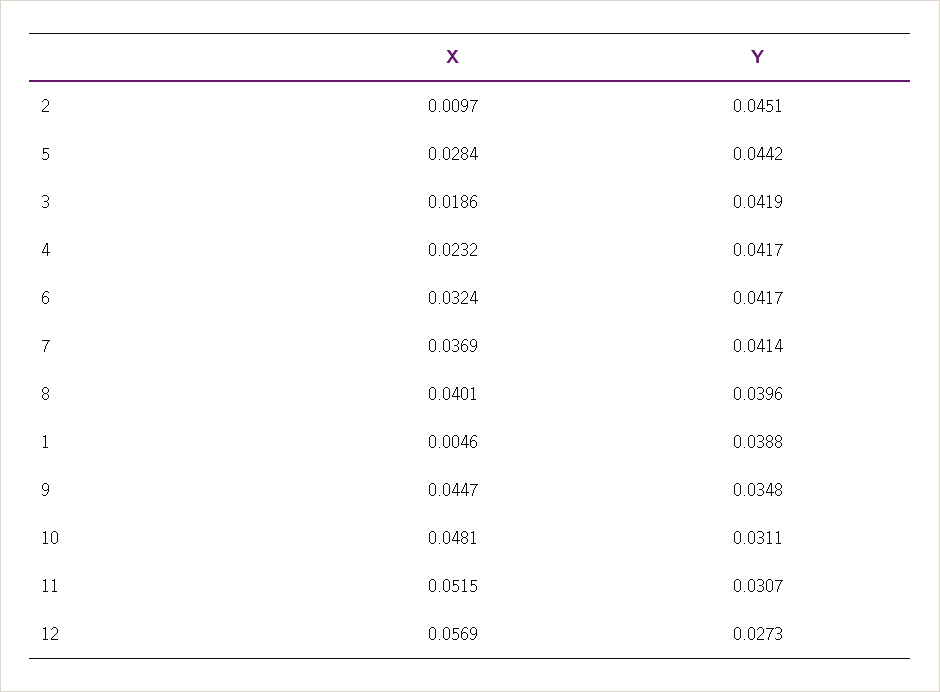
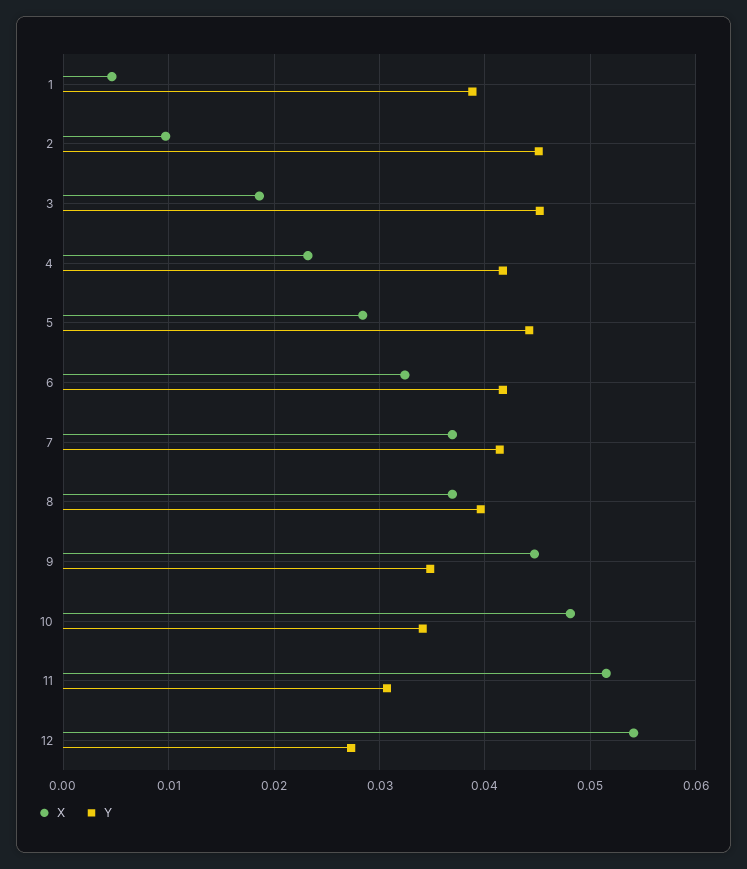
Y, 3: 0.0419 -> 0.045
X, 8: 0.0401 -> 0.037
Y, 10: 0.0311 -> 0.034
X, 12: 0.0569 -> 0.054

